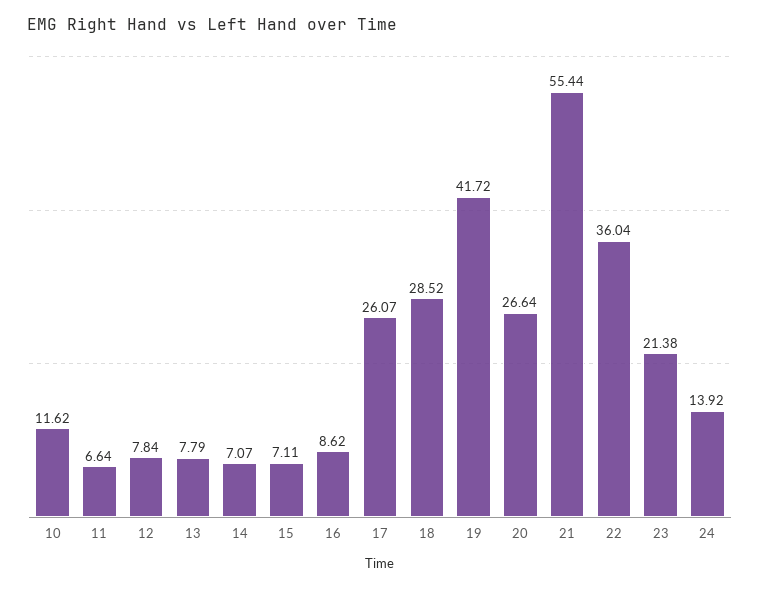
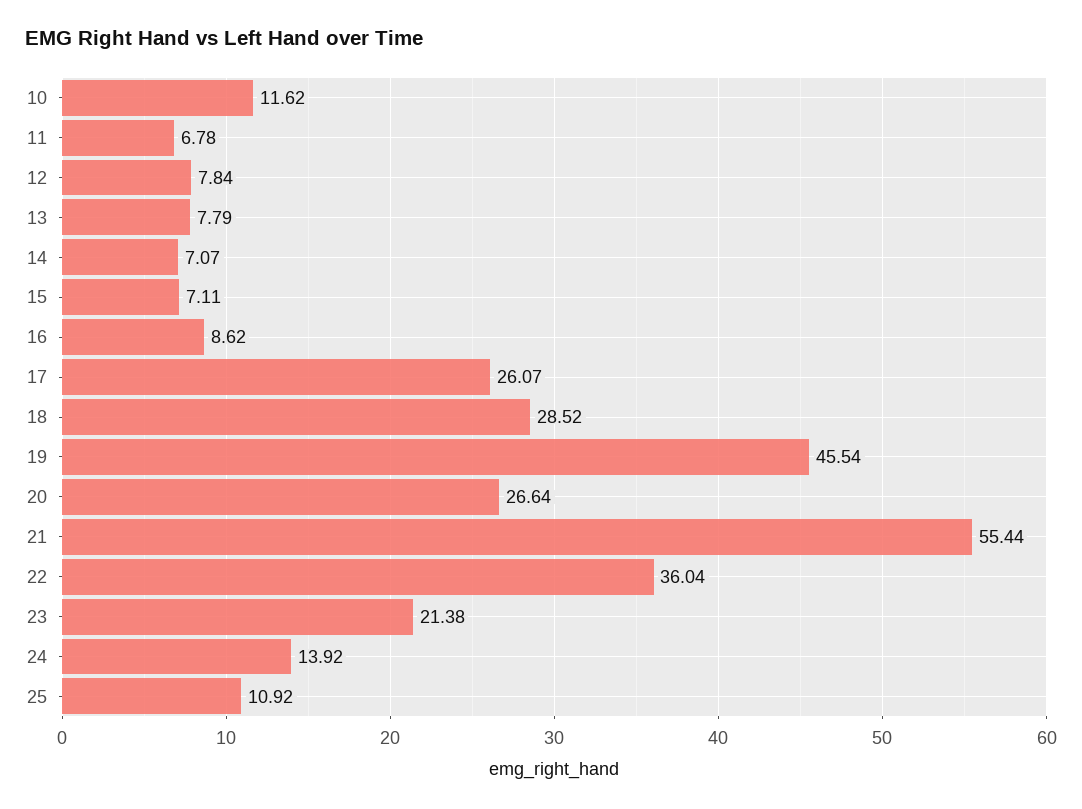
11: 6.64 -> 6.78
19: 41.72 -> 45.54
25: none -> 10.92

